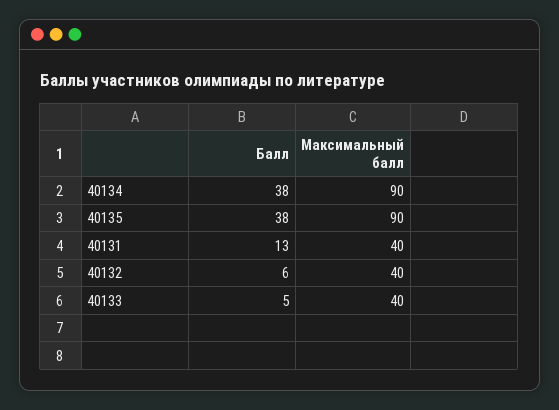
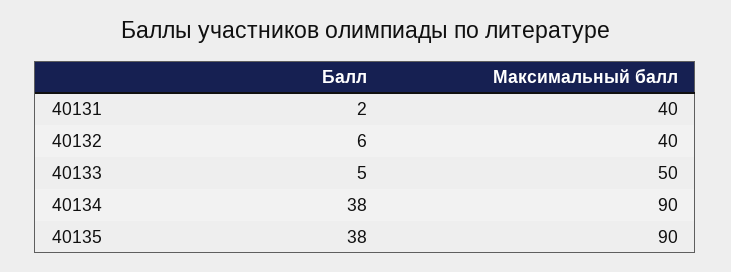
Балл, 40131: 13 -> 2
Максимальный балл, 40133: 40 -> 50

